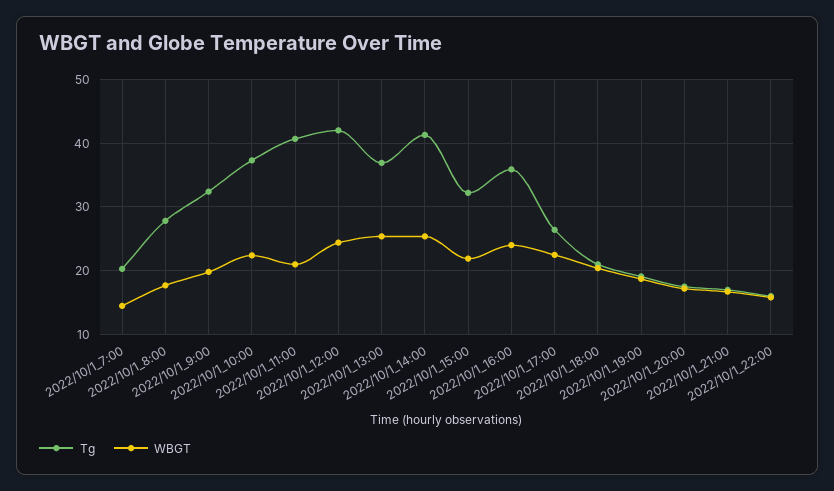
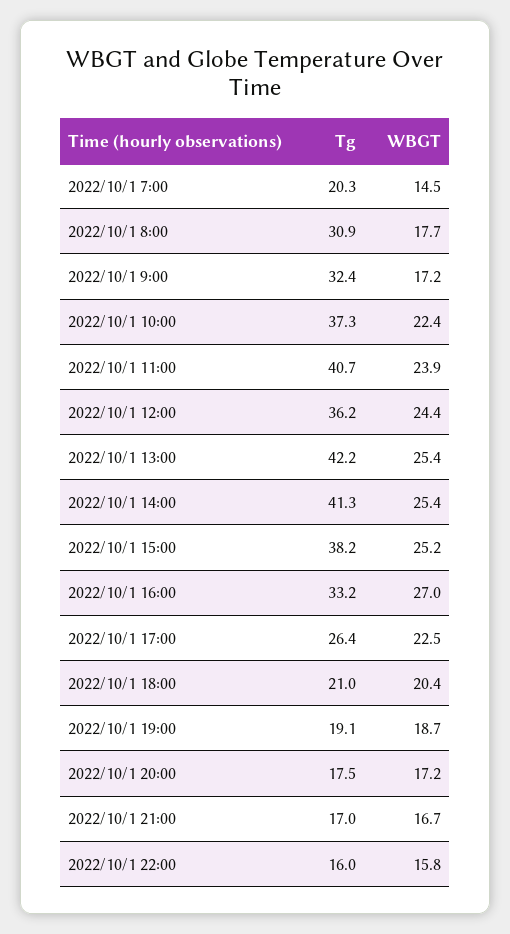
Tg, 2022/10/1_8:00: 28 -> 30.9
WBGT, 2022/10/1_9:00: 20 -> 17.2
WBGT, 2022/10/1_11:00: 21 -> 23.9
Tg, 2022/10/1_12:00: 42 -> 36.2
Tg, 2022/10/1_13:00: 37 -> 42.2
Tg, 2022/10/1_15:00: 32 -> 38.2
WBGT, 2022/10/1_15:00: 22 -> 25.2
Tg, 2022/10/1_16:00: 36 -> 33.2
WBGT, 2022/10/1_16:00: 24 -> 27

